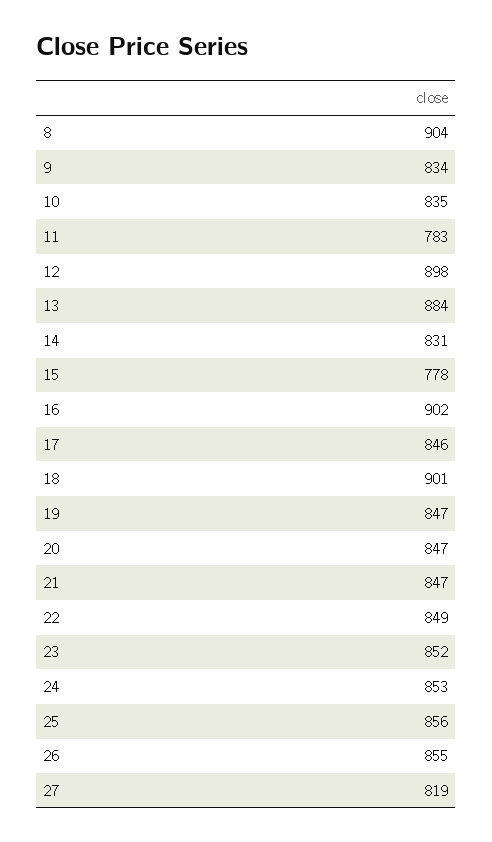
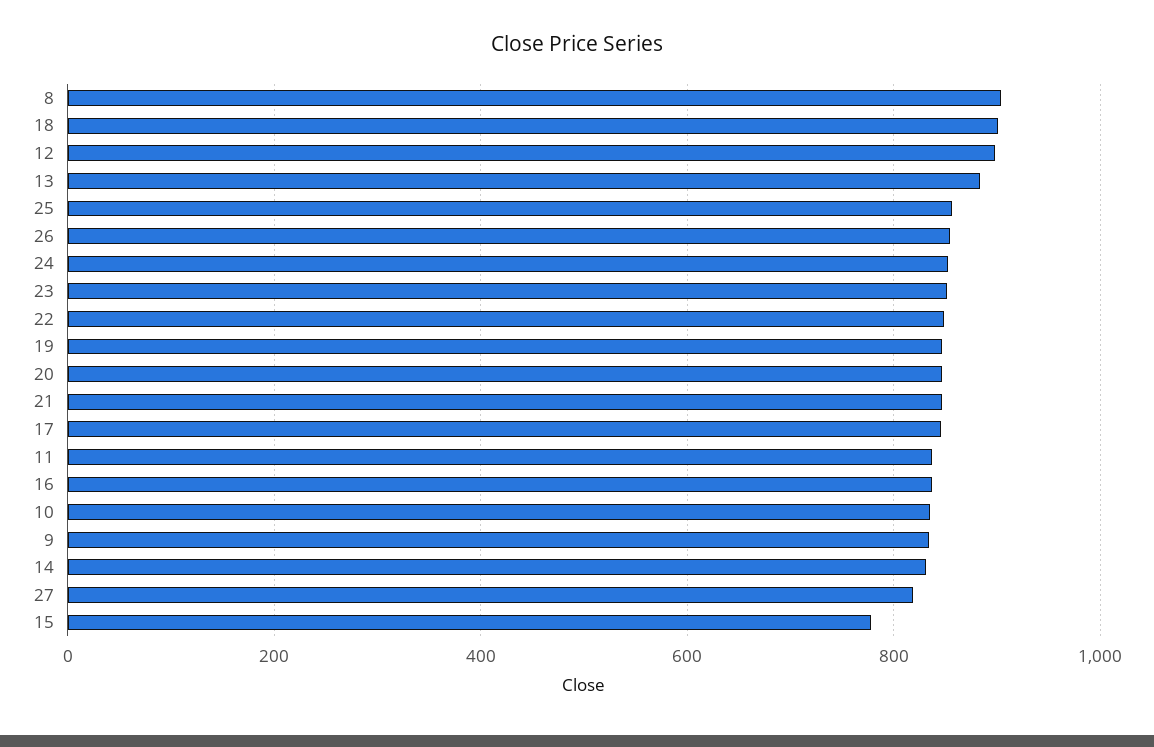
11: 783 -> 840
16: 902 -> 840

